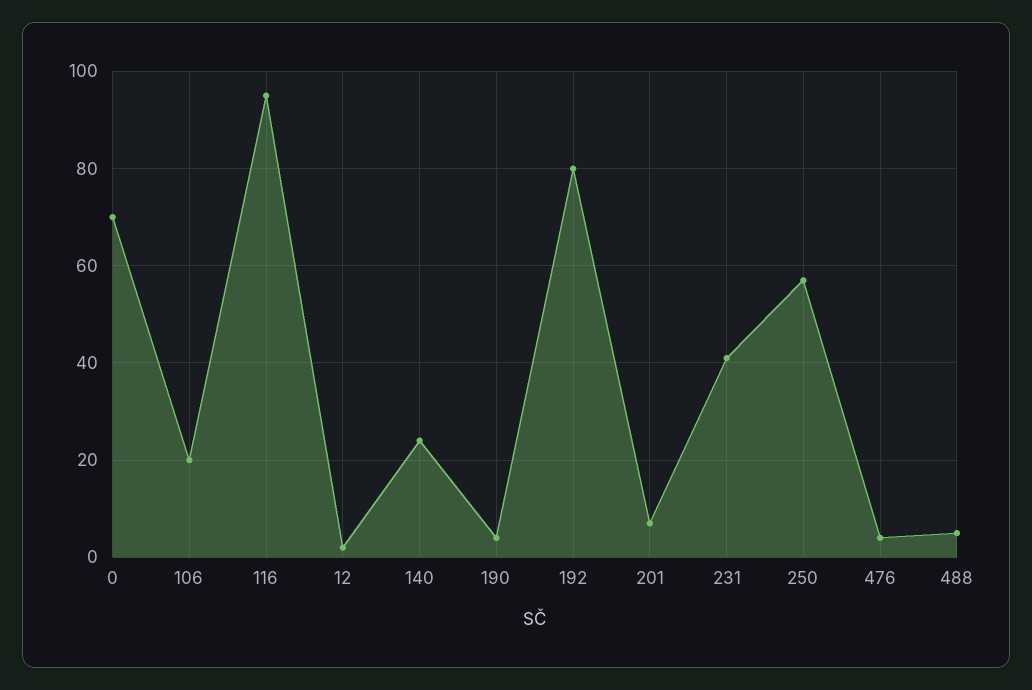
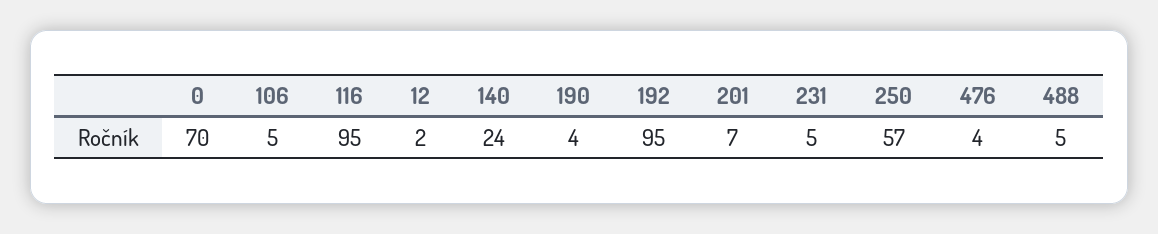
106: 20 -> 5
192: 80 -> 95
231: 40 -> 5

